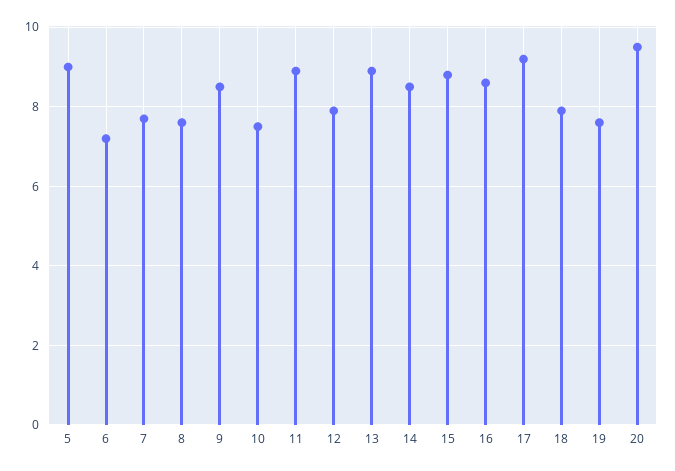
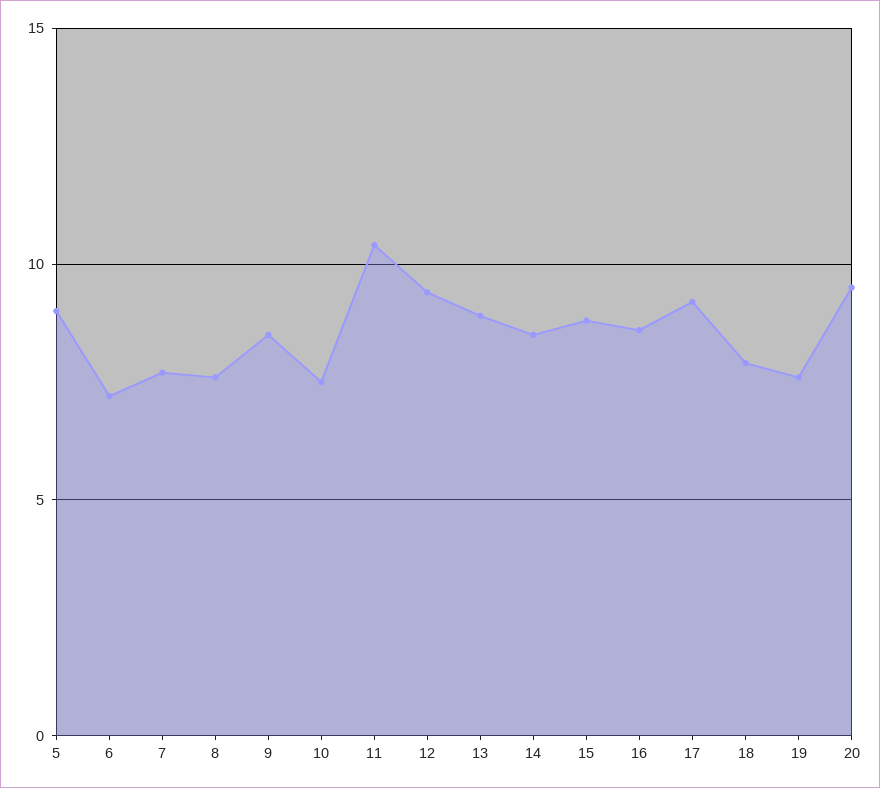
11: 9 -> 10.5
12: 8 -> 9.5

